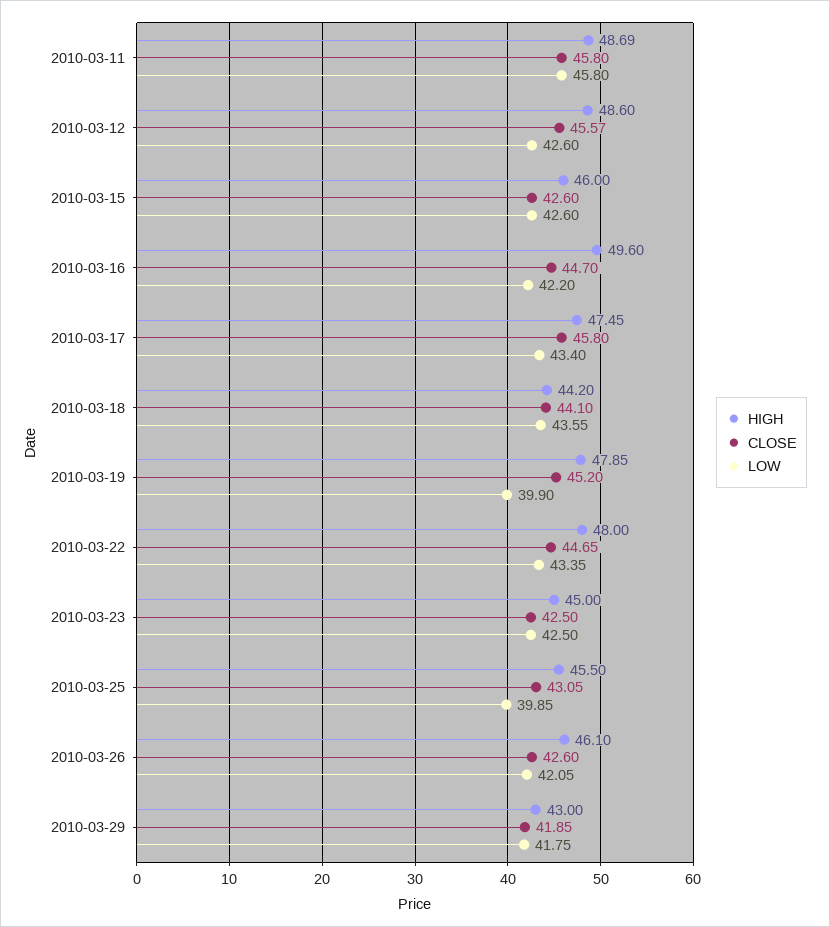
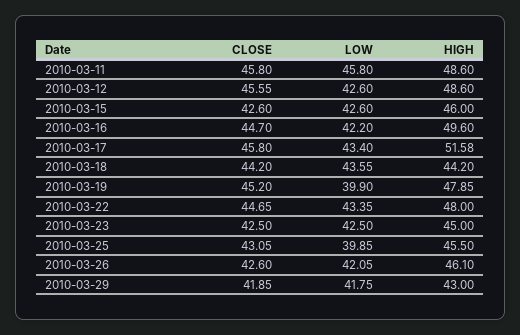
HIGH, 2010-03-11: 48.69 -> 48.6
CLOSE, 2010-03-12: 45.57 -> 45.55
HIGH, 2010-03-17: 47.45 -> 51.58
CLOSE, 2010-03-18: 44.1 -> 44.2

